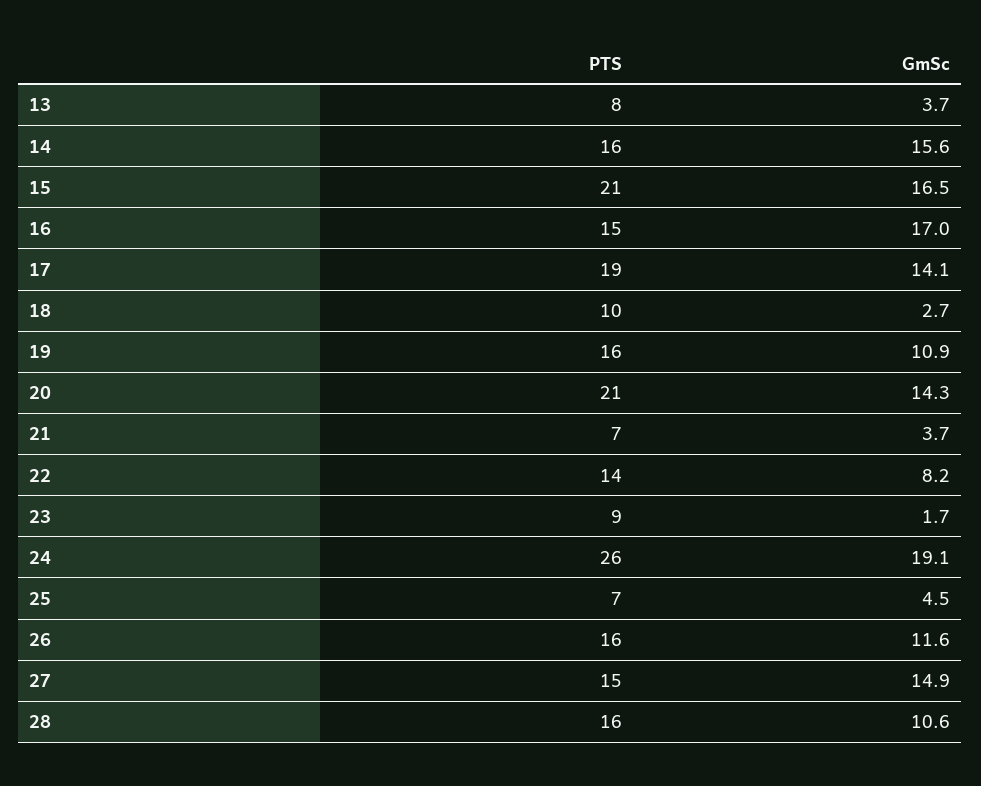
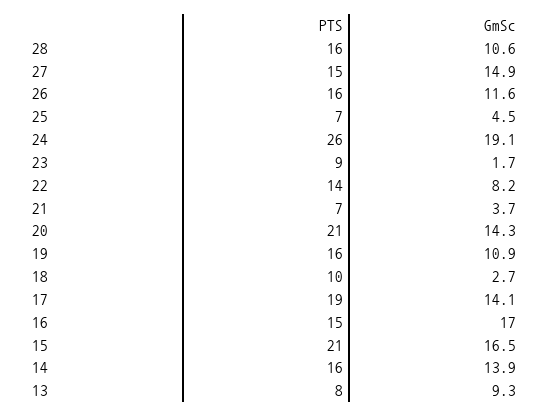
GmSc, 13: 3.7 -> 9.3
GmSc, 14: 15.6 -> 13.9

